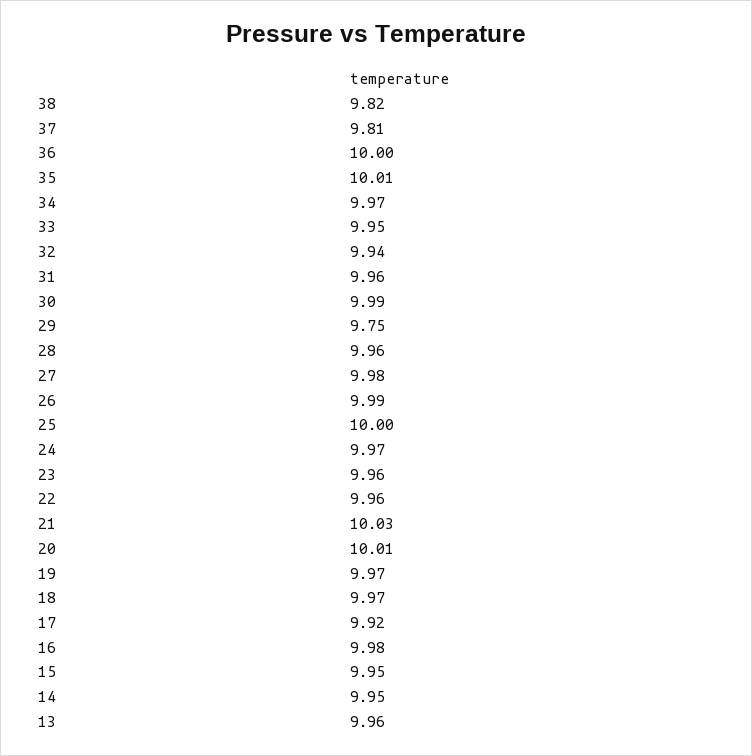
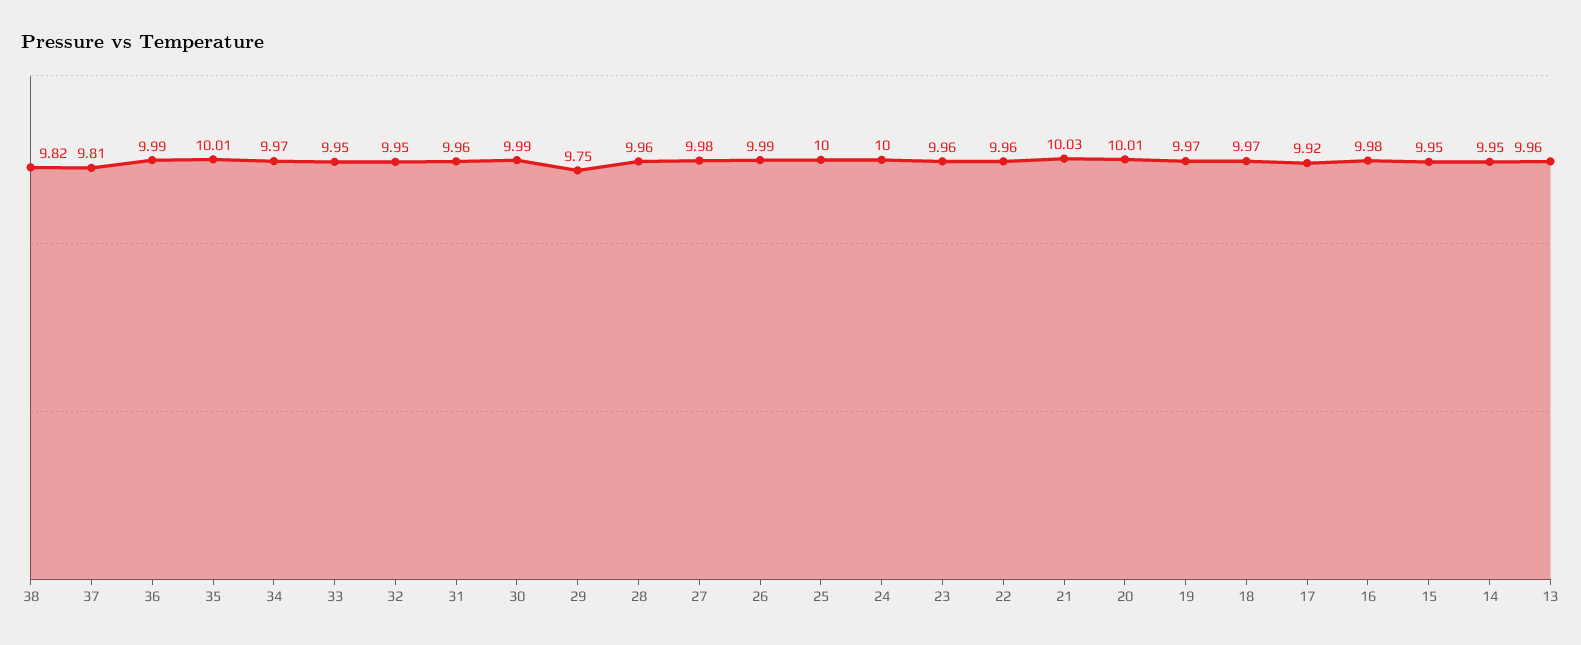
36: 10 -> 9.99
32: 9.94 -> 9.95
24: 9.97 -> 10

